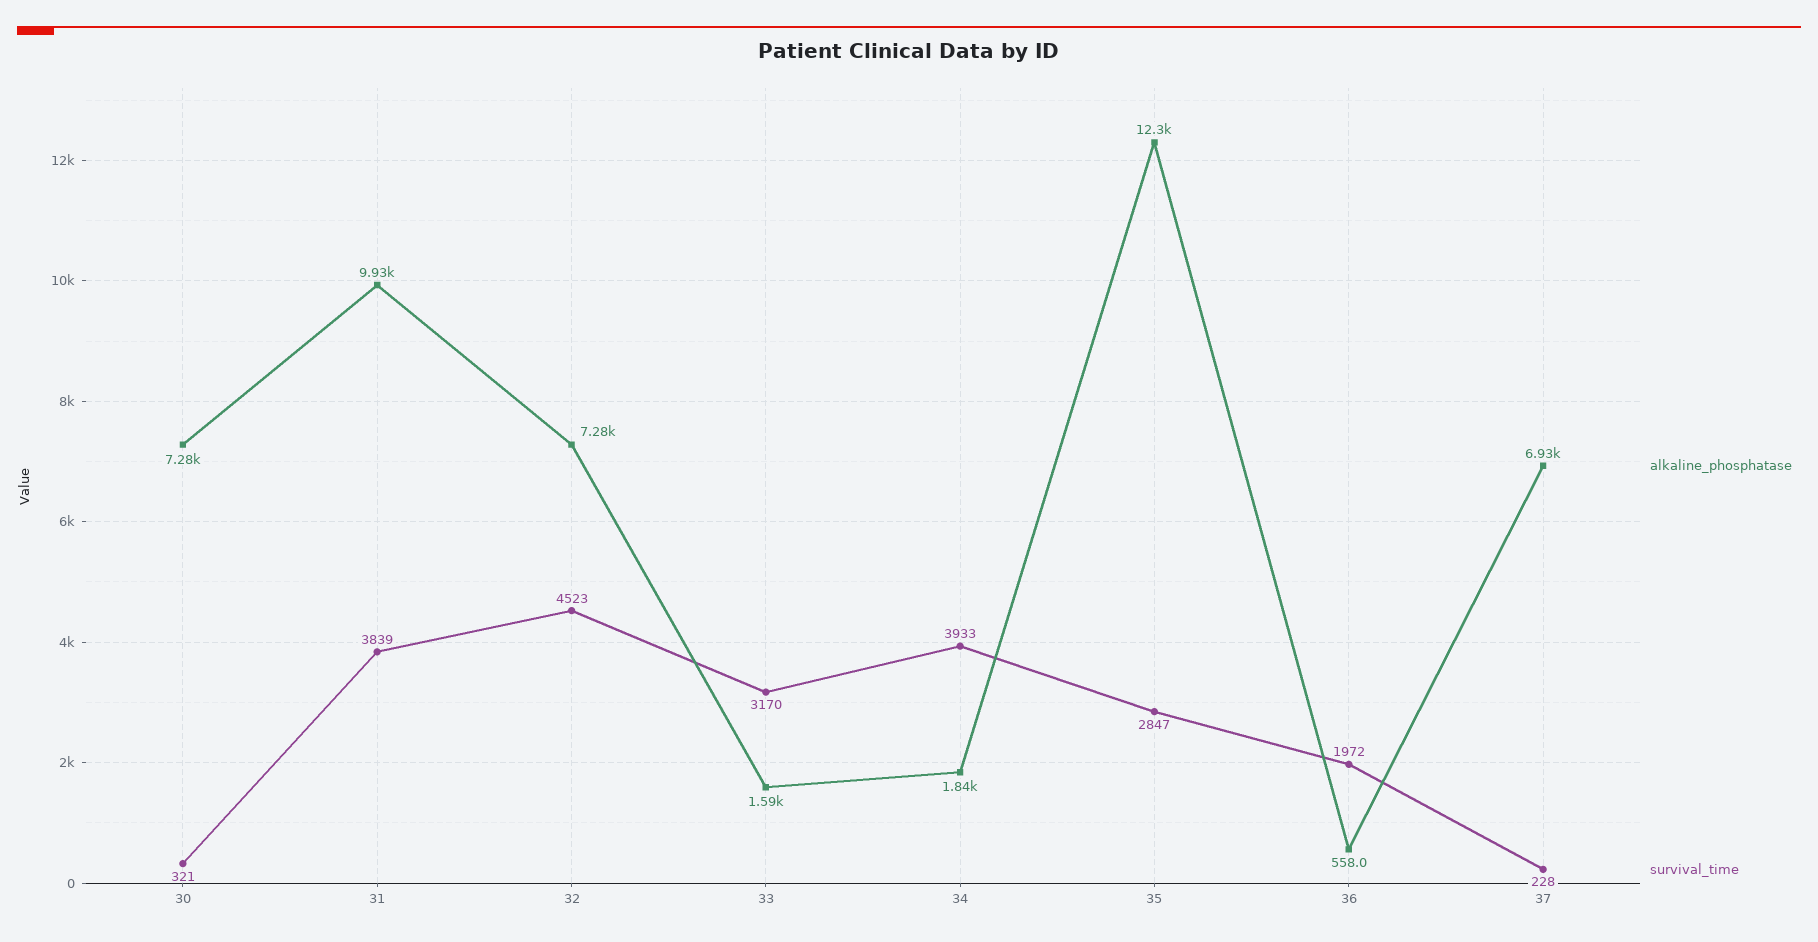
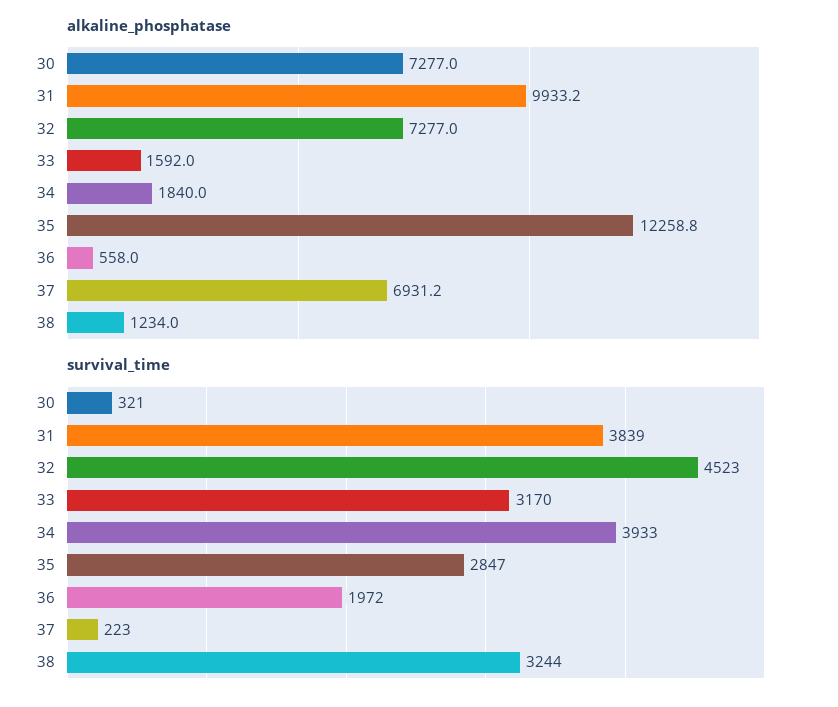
survival_time, 37: 228 -> 223
alkaline_phosphatase, 38: none -> 1234
survival_time, 38: none -> 3244

